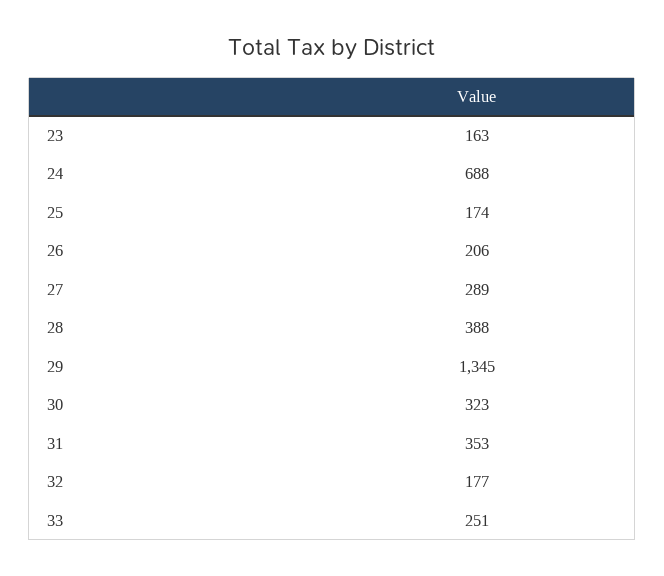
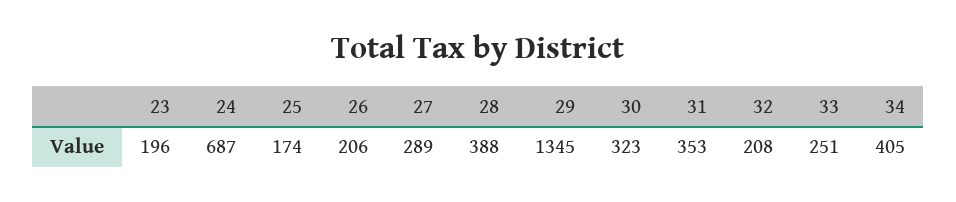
23: 163 -> 196
24: 688 -> 687
32: 177 -> 208
34: none -> 405

